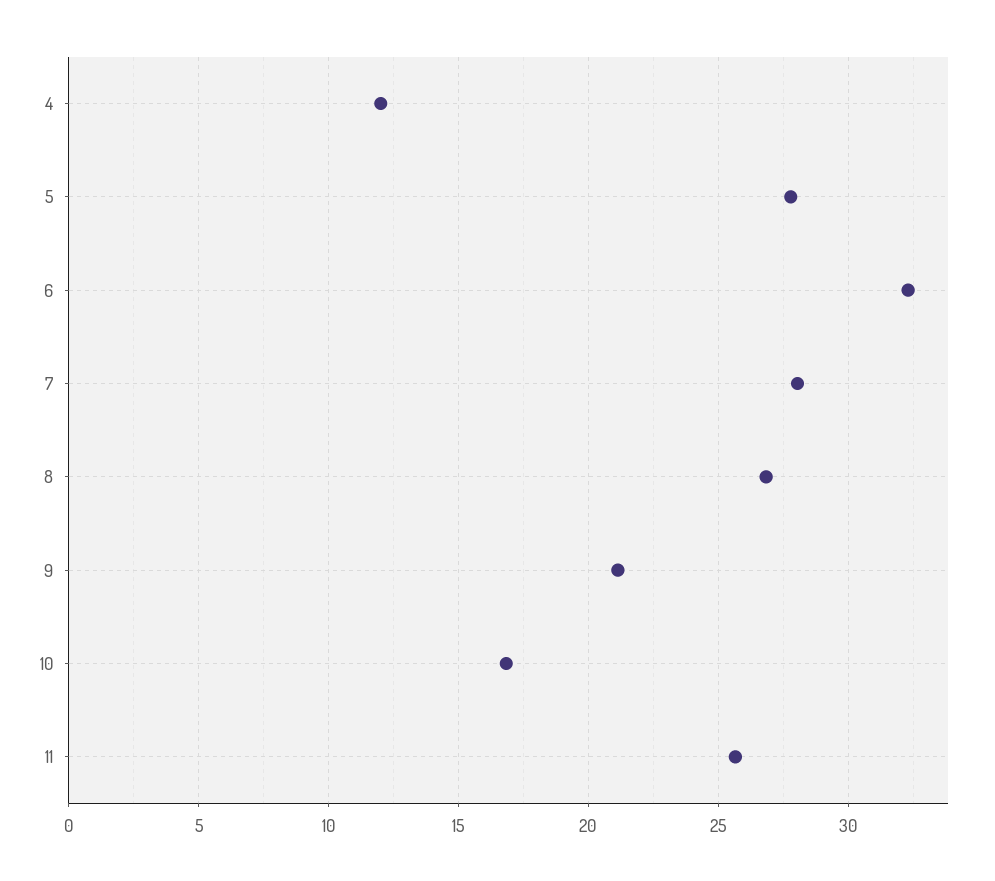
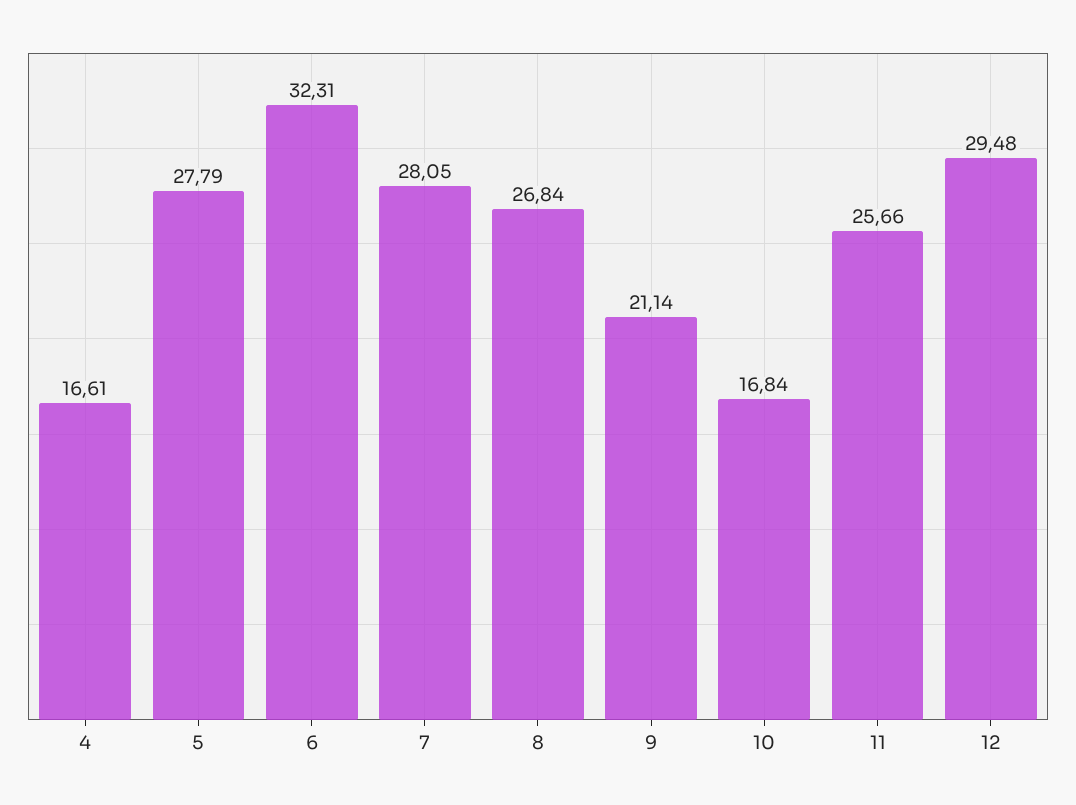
4: 12 -> 16.61
12: none -> 29.48

